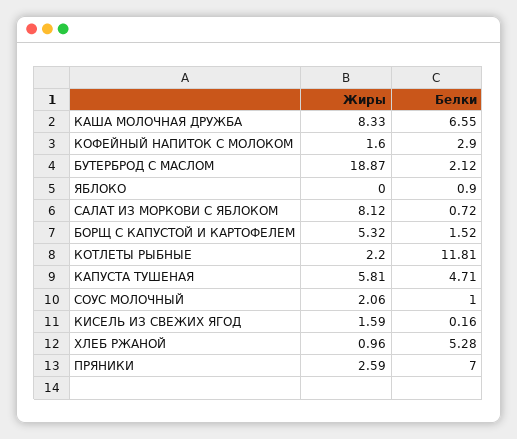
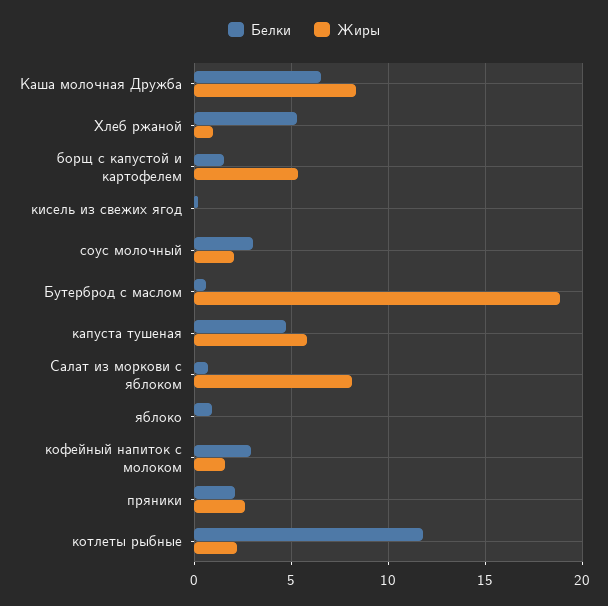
Белки, БУТЕРБРОД С МАСЛОМ: 2.12 -> 0.5
Белки, СОУС МОЛОЧНЫЙ: 1 -> 3
Жиры, КИСЕЛЬ ИЗ СВЕЖИХ ЯГОД: 1.59 -> 0
Белки, ПРЯНИКИ: 7 -> 2

